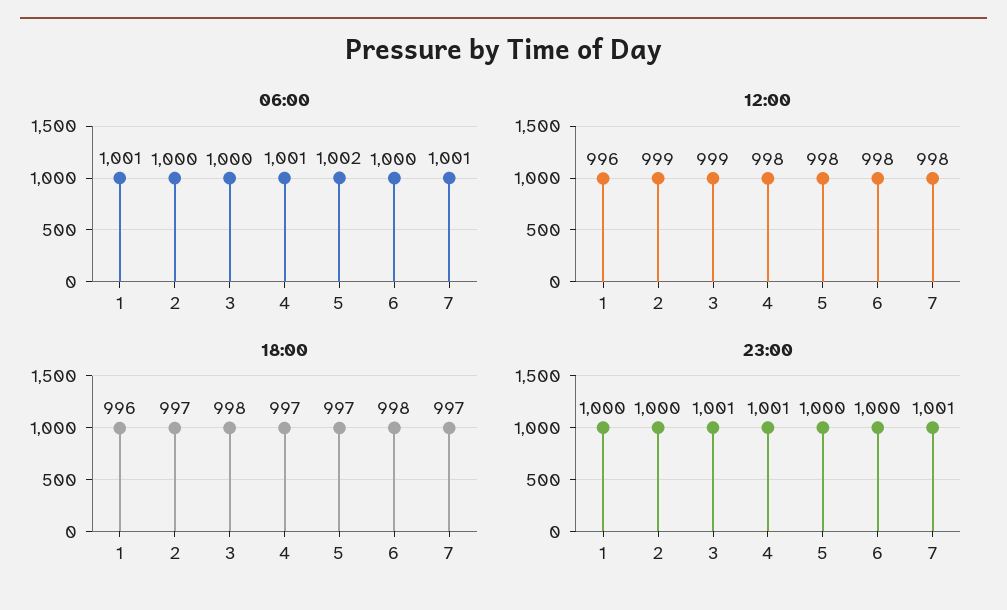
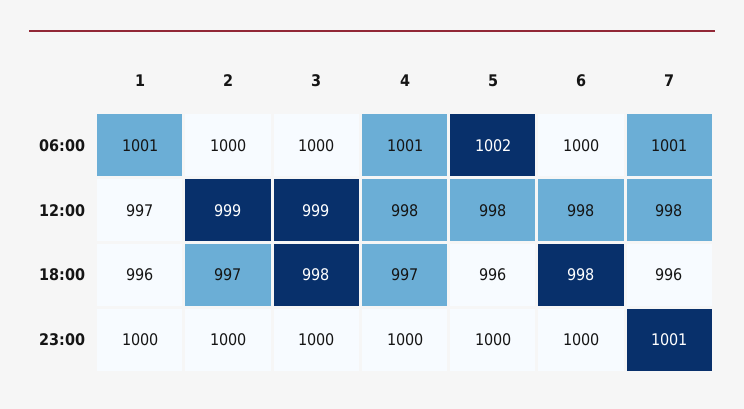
12:00, 1: 996 -> 997
18:00, 5: 997 -> 996
18:00, 7: 997 -> 996
23:00, 3: 1001 -> 1000
23:00, 4: 1001 -> 1000

